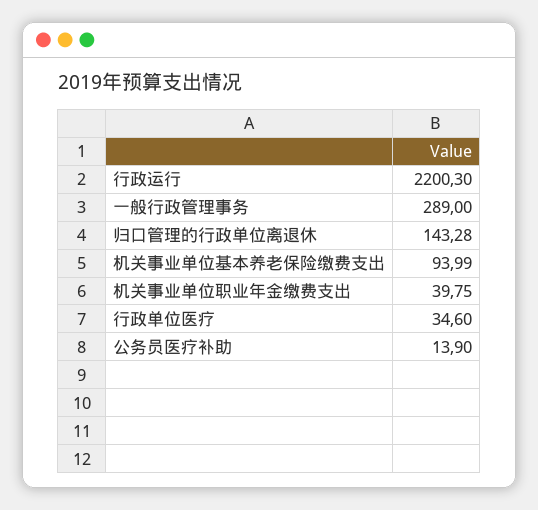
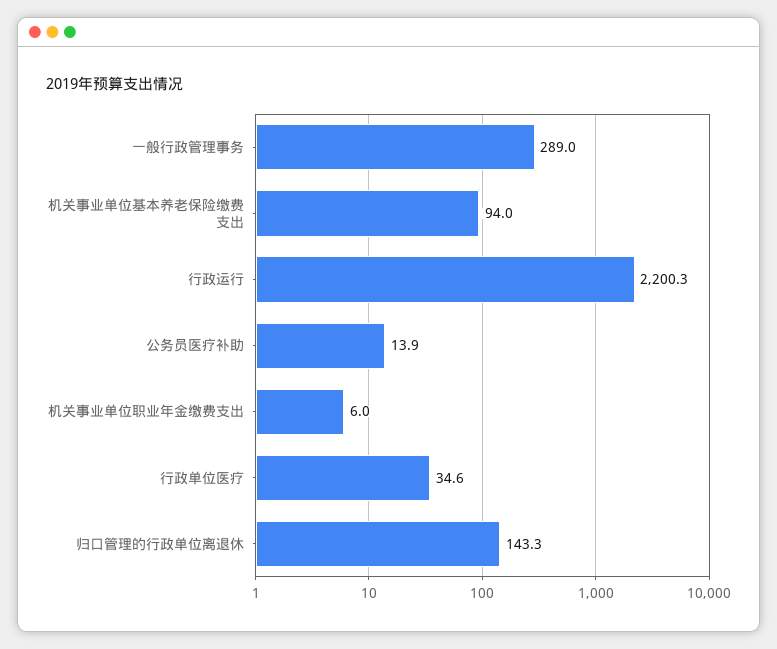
机关事业单位职业年金缴费支出: 39.75 -> 6

